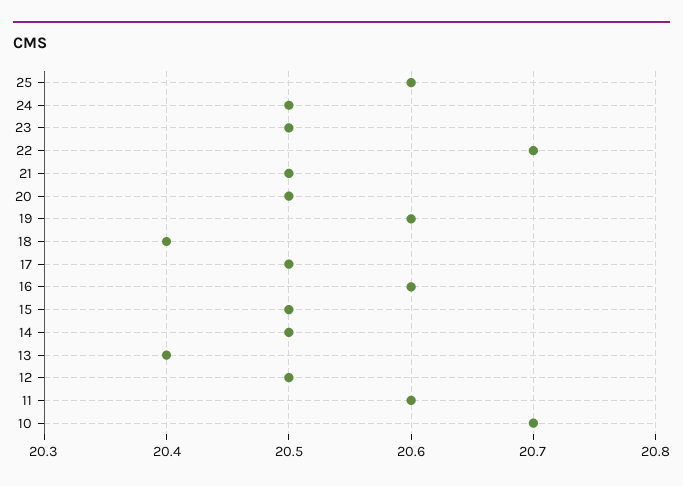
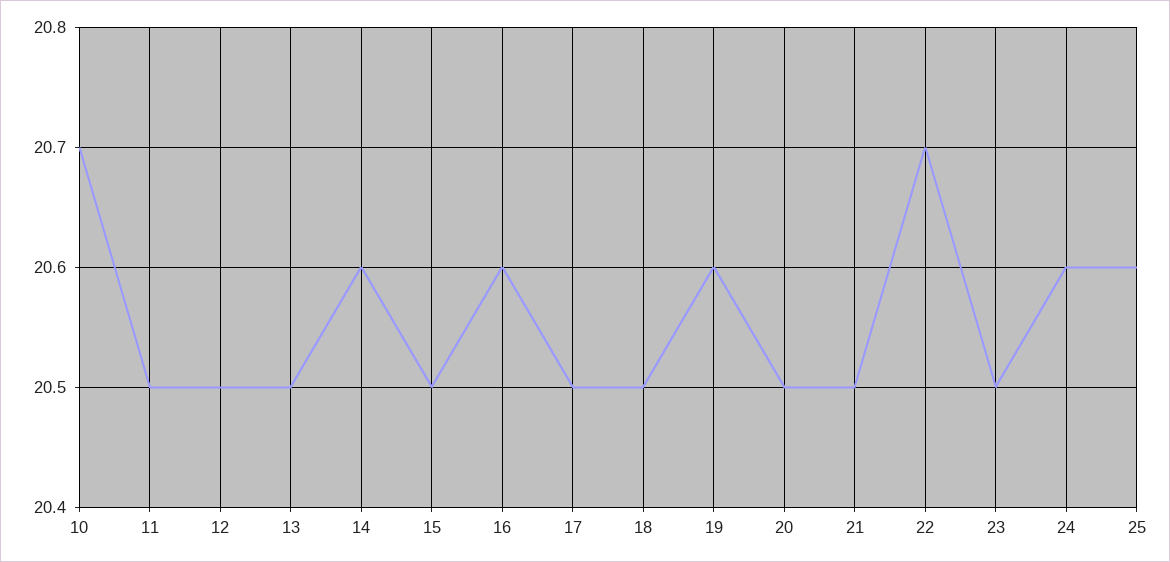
24: 20.5 -> 20.6
18: 20.4 -> 20.5
14: 20.5 -> 20.6
13: 20.4 -> 20.5
11: 20.6 -> 20.5

